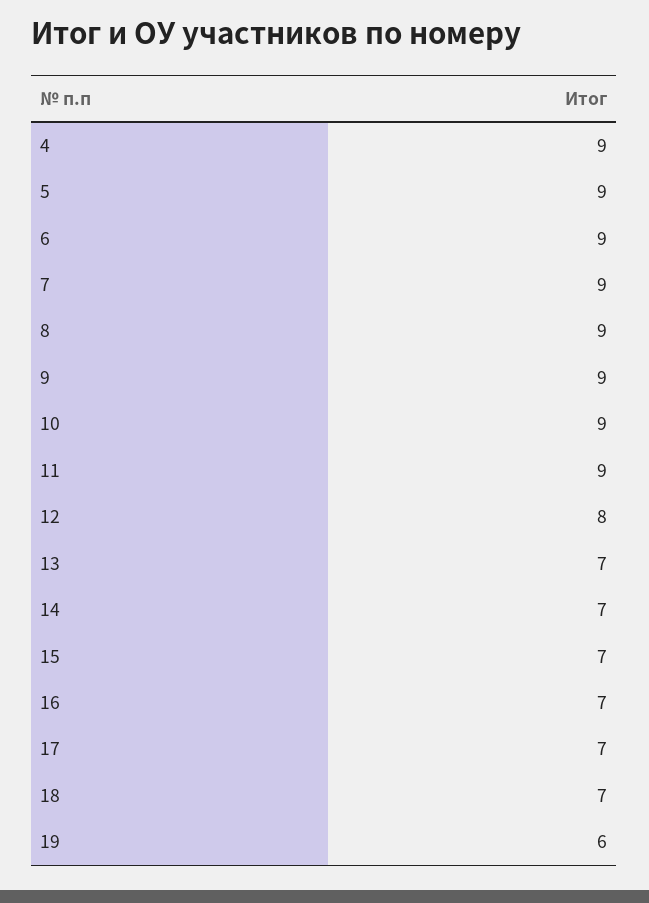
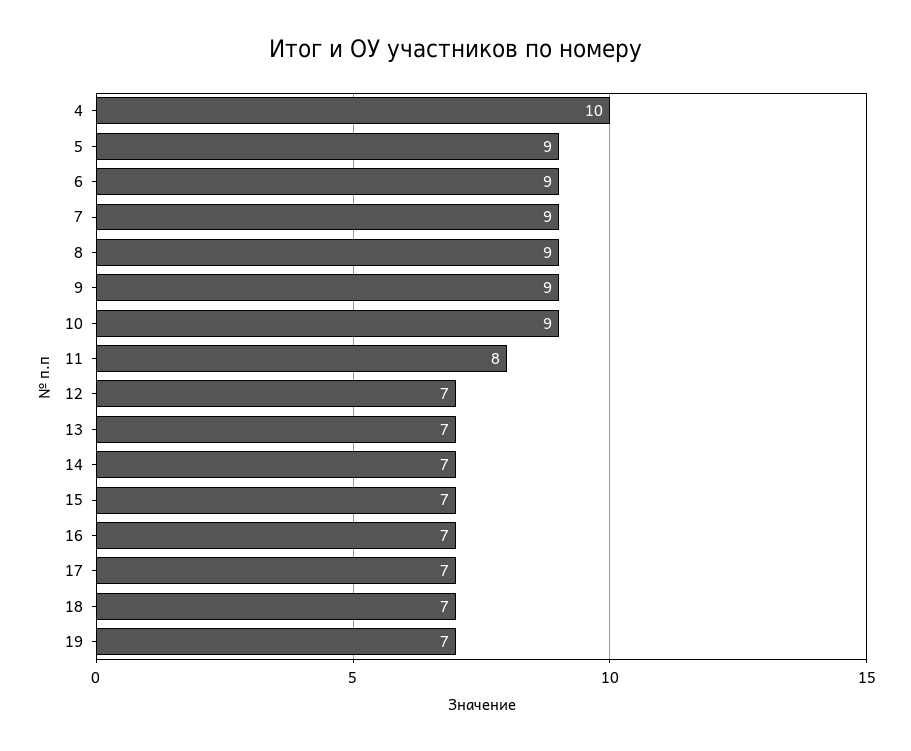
4: 9 -> 10
11: 9 -> 8
12: 8 -> 7
19: 6 -> 7

